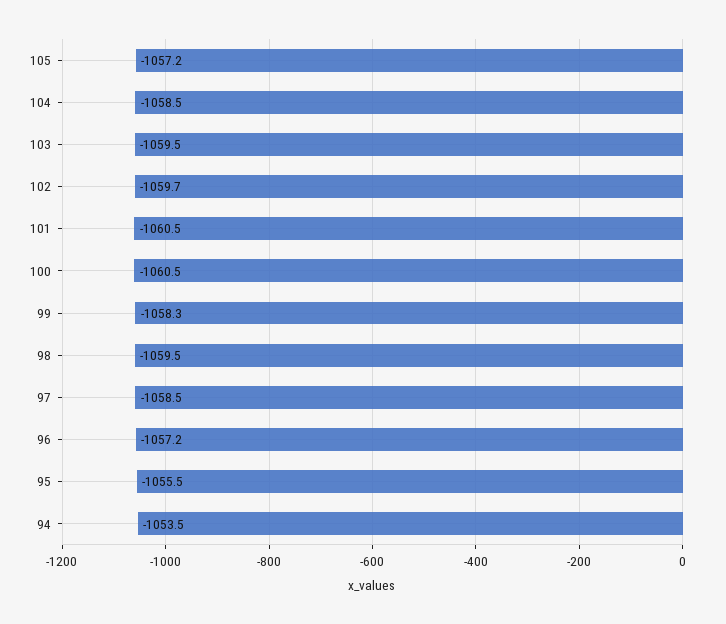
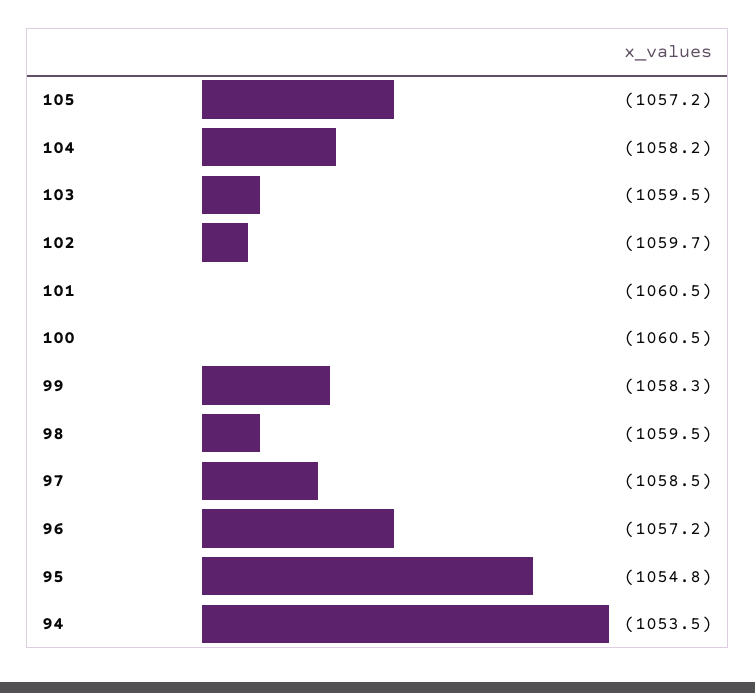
104: -1058.5 -> -1058.2
95: -1055.5 -> -1054.8

